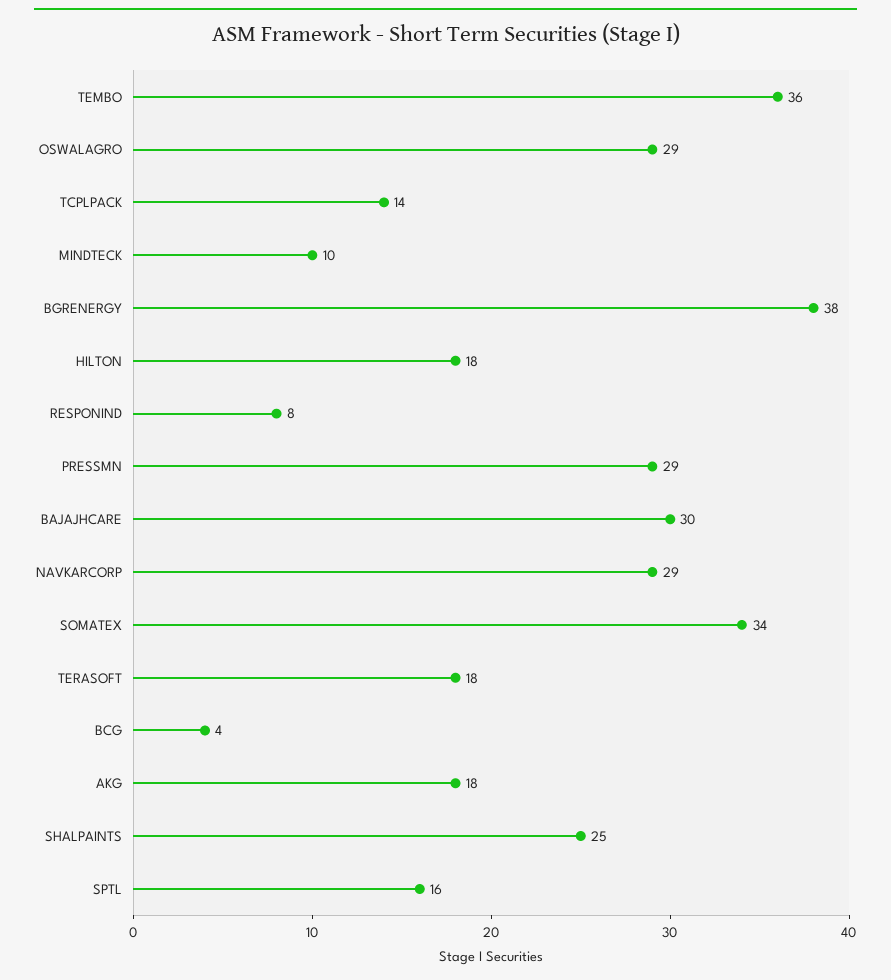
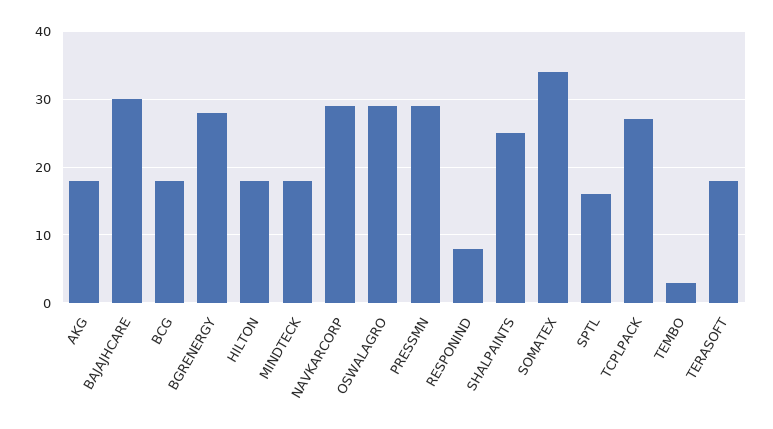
TEMBO: 36 -> 3
TCPLPACK: 14 -> 27
MINDTECK: 10 -> 18
BGRENERGY: 38 -> 28
BCG: 4 -> 18

